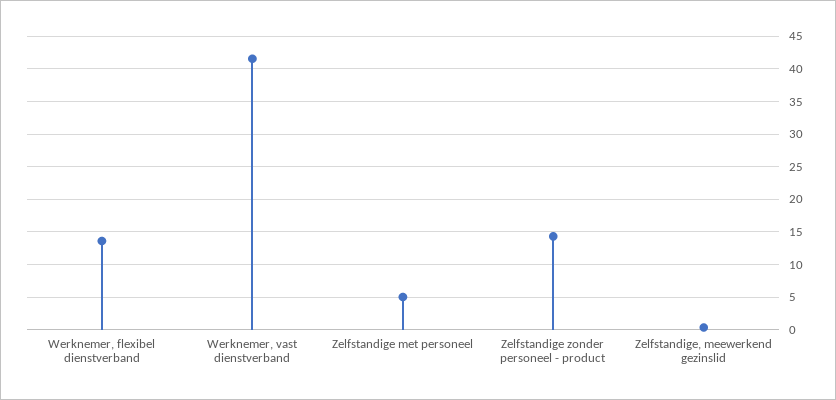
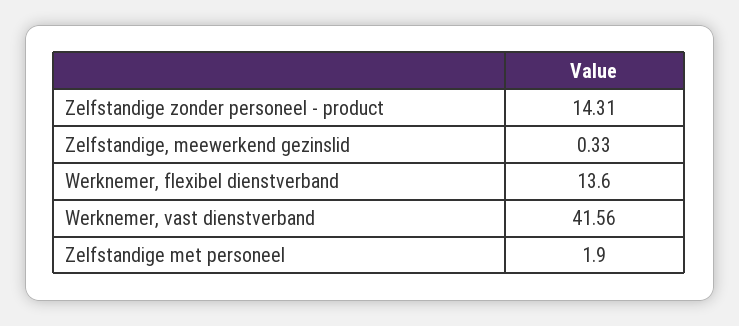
Zelfstandige met personeel: 5 -> 1.9

